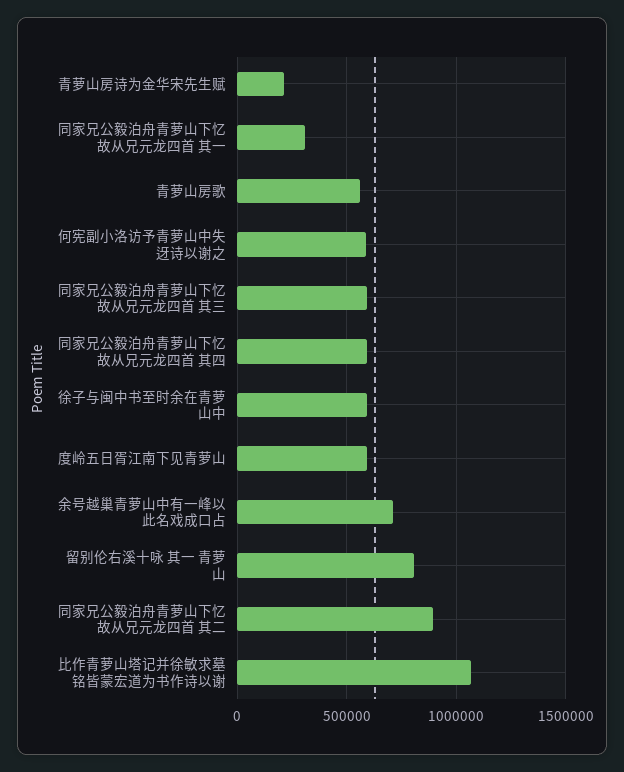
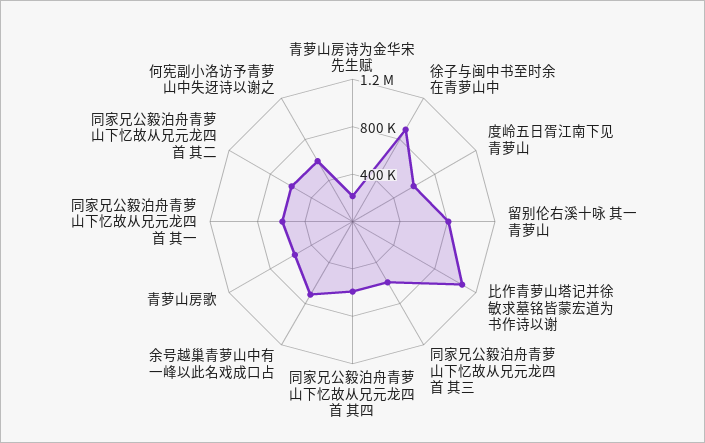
同家兄公毅泊舟青萝山下忆故从兄元龙四首 其一: 300000 -> 600000
徐子与闽中书至时余在青萝山中: 600000 -> 900000
同家兄公毅泊舟青萝山下忆故从兄元龙四首 其二: 900000 -> 600000

